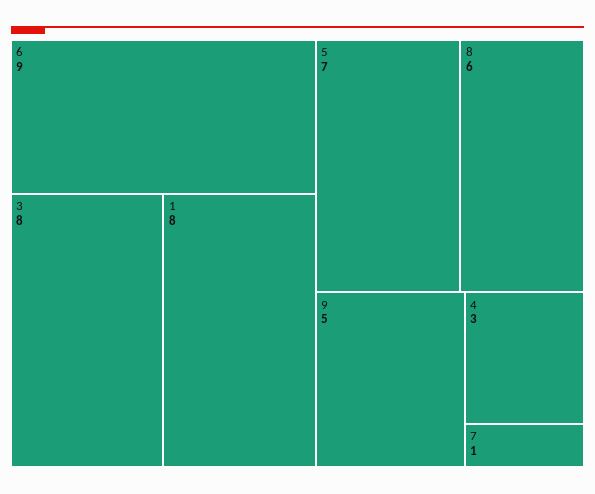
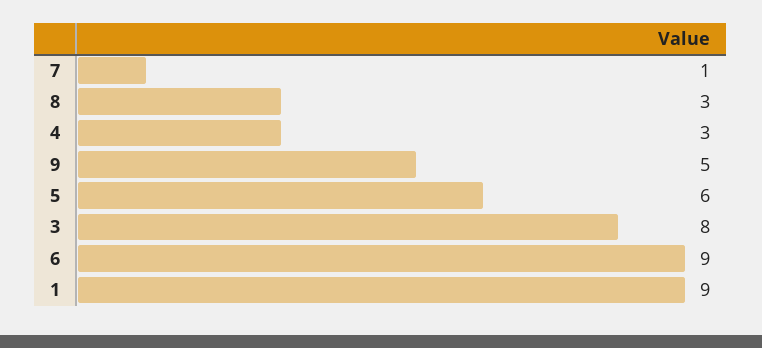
1: 8 -> 9
5: 7 -> 6
8: 6 -> 3

